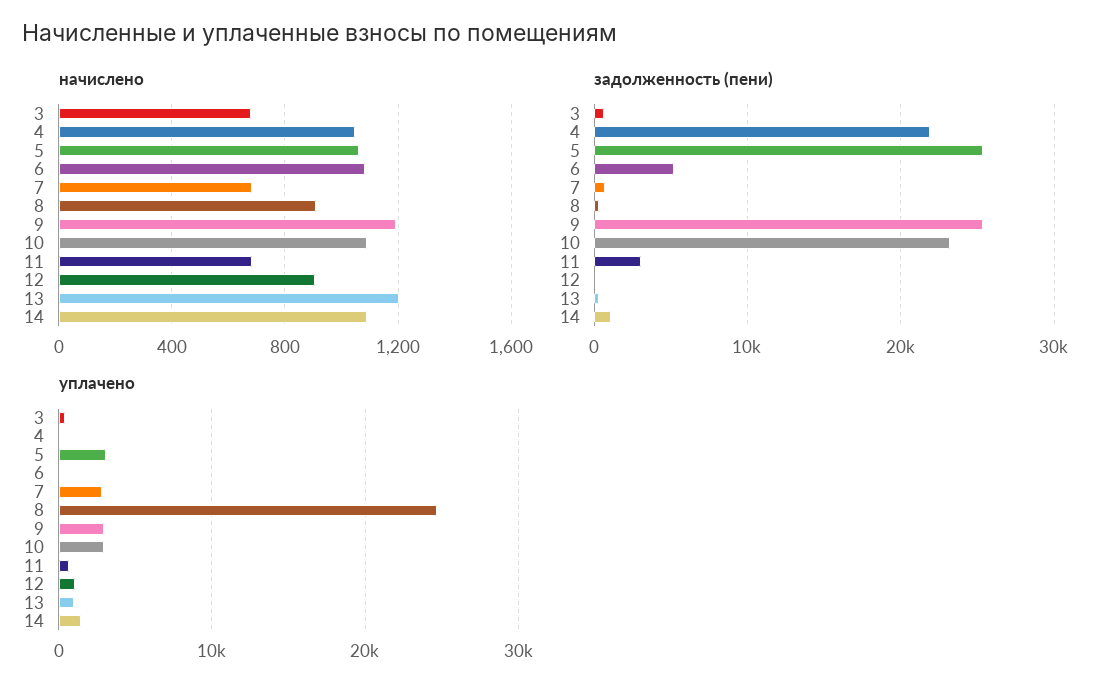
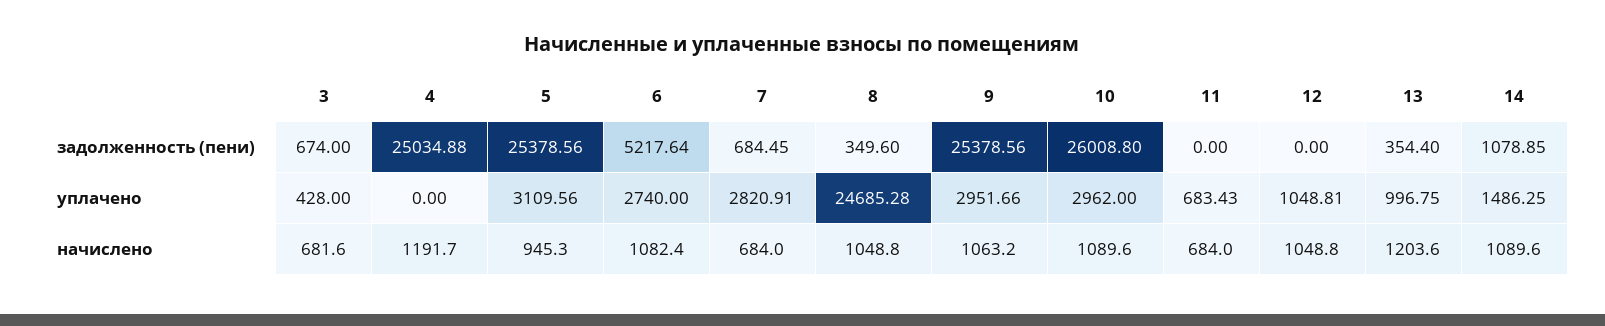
начислено, 4: 1050 -> 1191.7
начислено, 5: 1050 -> 945.3
начислено, 8: 900 -> 1048.8
начислено, 9: 1200 -> 1063.2
начислено, 12: 900 -> 1048.8
задолженность (пени), 4: 22000 -> 25034.88
задолженность (пени), 10: 23000 -> 26008.8
задолженность (пени), 11: 3000 -> 0
уплачено, 6: 0 -> 2740

